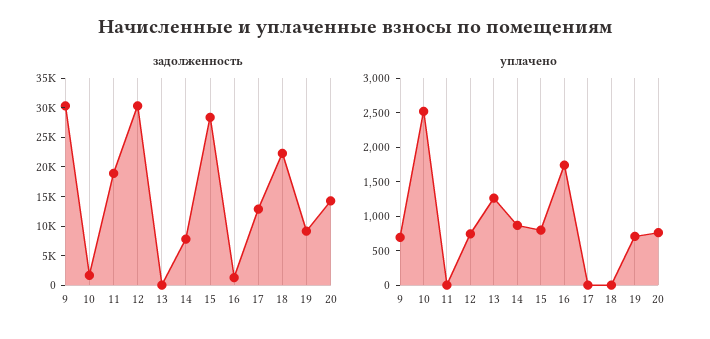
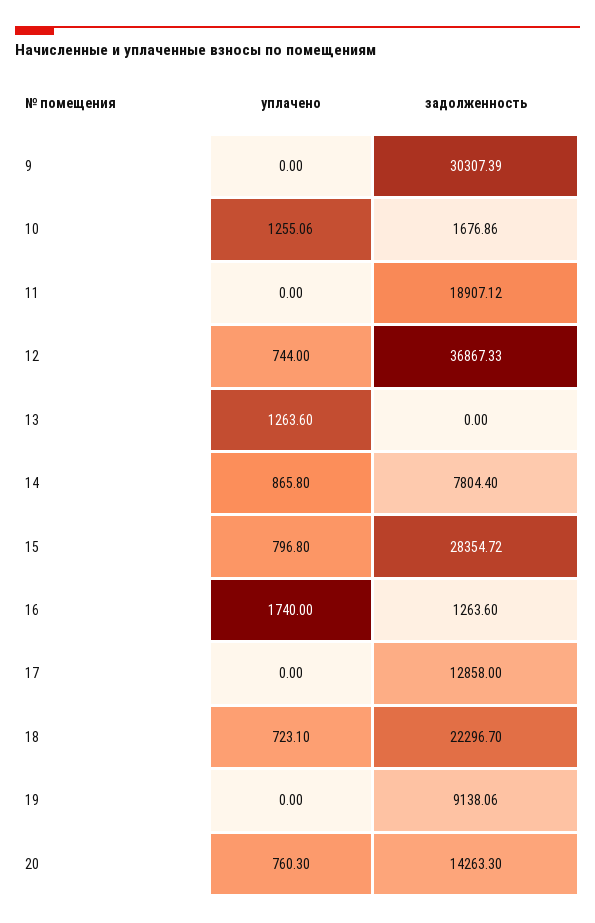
задолженность, 12: 30000 -> 36867.33
уплачено, 9: 750 -> 0
уплачено, 10: 2500 -> 1255.06
уплачено, 18: 0 -> 723.1
уплачено, 19: 750 -> 0

